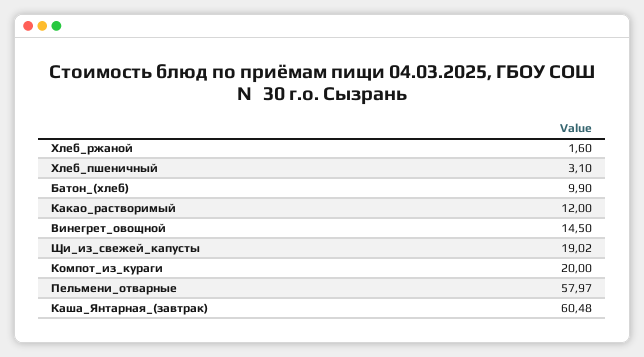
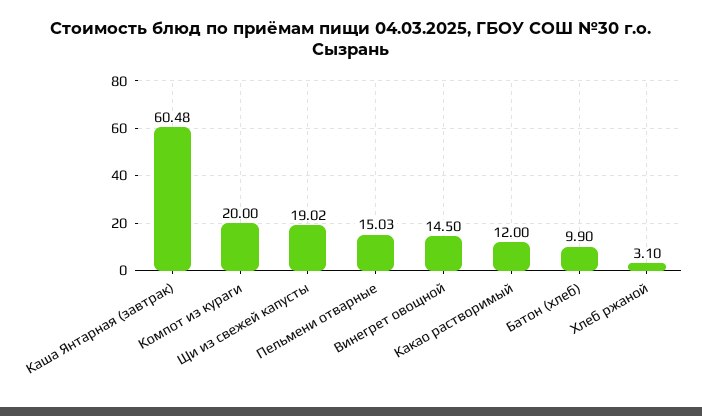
Хлеб_ржаной: 1.6 -> 3.1
Хлеб_пшеничный: 3.1 -> none
Пельмени_отварные: 57.97 -> 15.03

